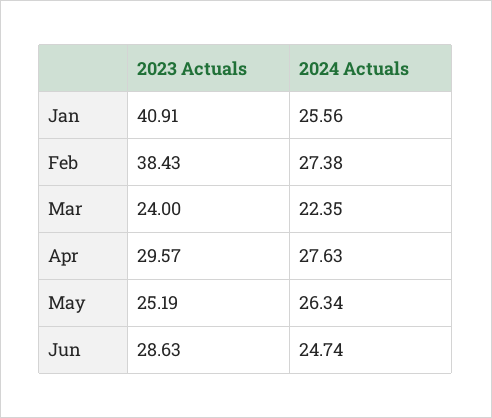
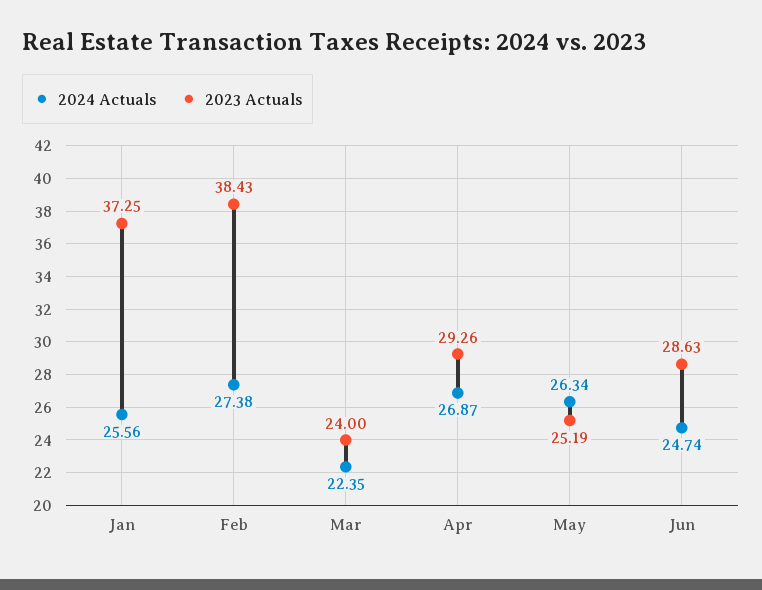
2023 Actuals, Jan: 40.91 -> 37.25
2023 Actuals, Apr: 29.57 -> 29.26
2024 Actuals, Apr: 27.63 -> 26.87

